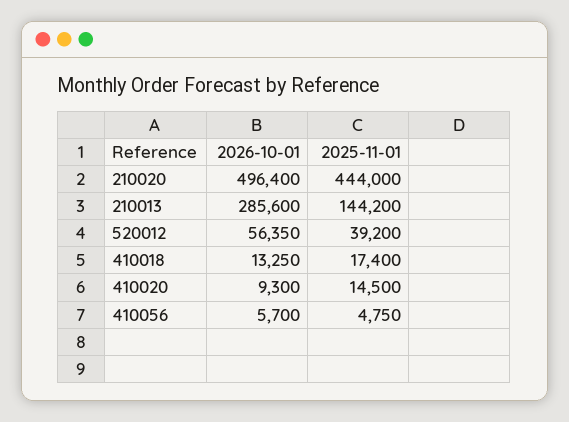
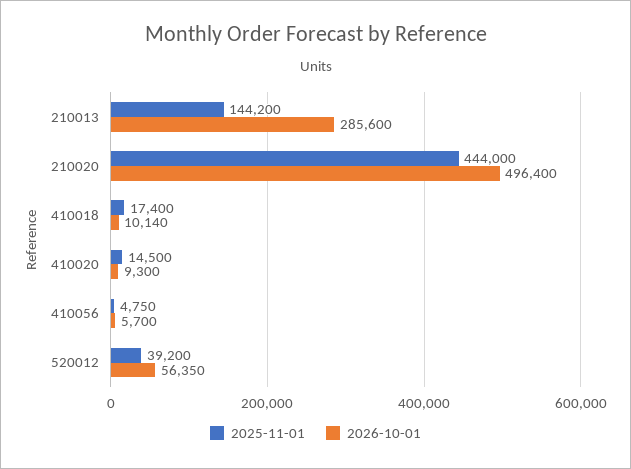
2026-10-01, 410018: 13250 -> 10140

